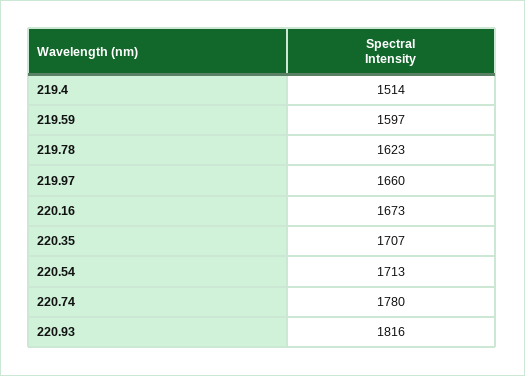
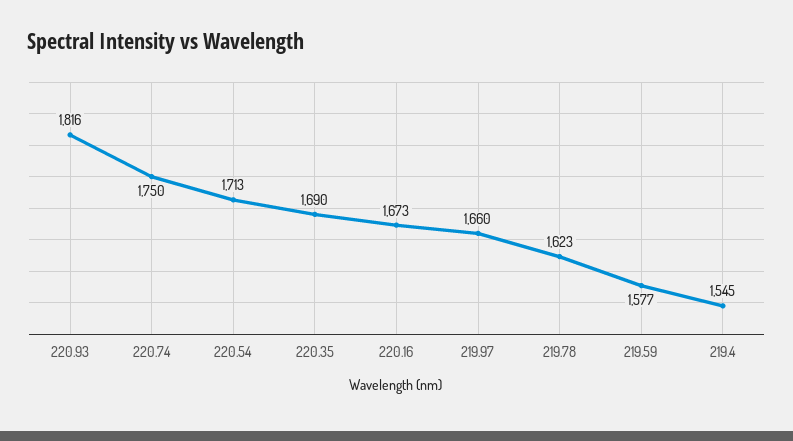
219.4: 1514 -> 1545
219.59: 1597 -> 1577
220.35: 1707 -> 1690
220.74: 1780 -> 1750

